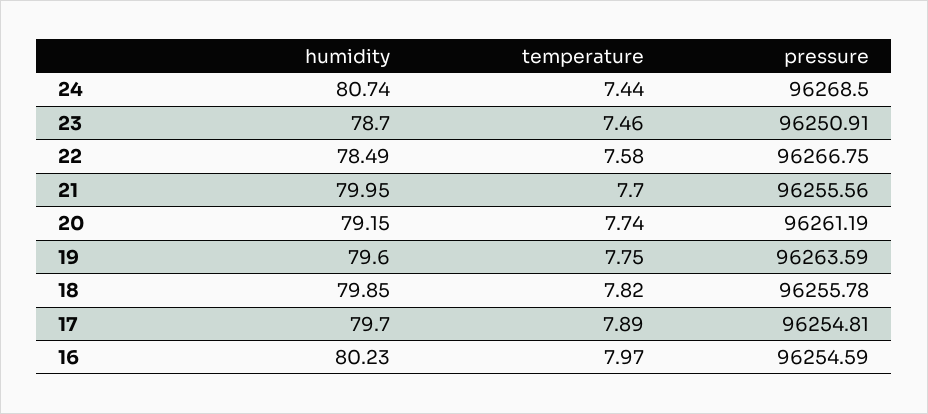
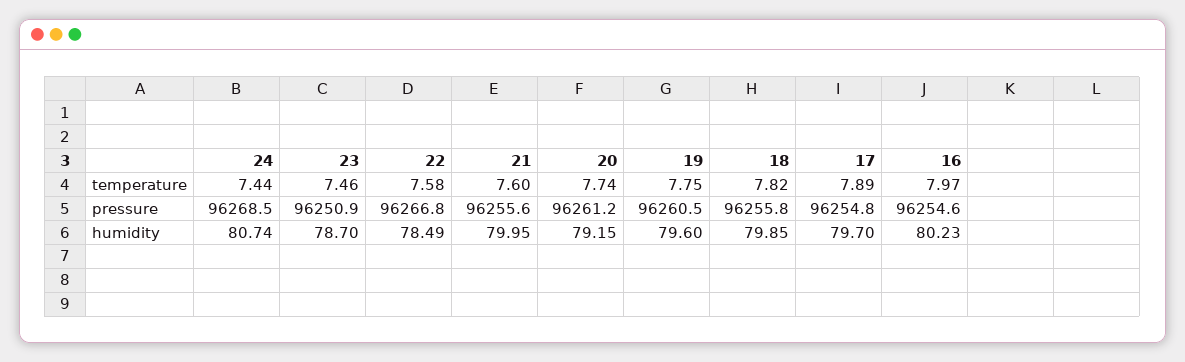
temperature, 21: 7.7 -> 7.6
pressure, 19: 96263.59 -> 96260.5

